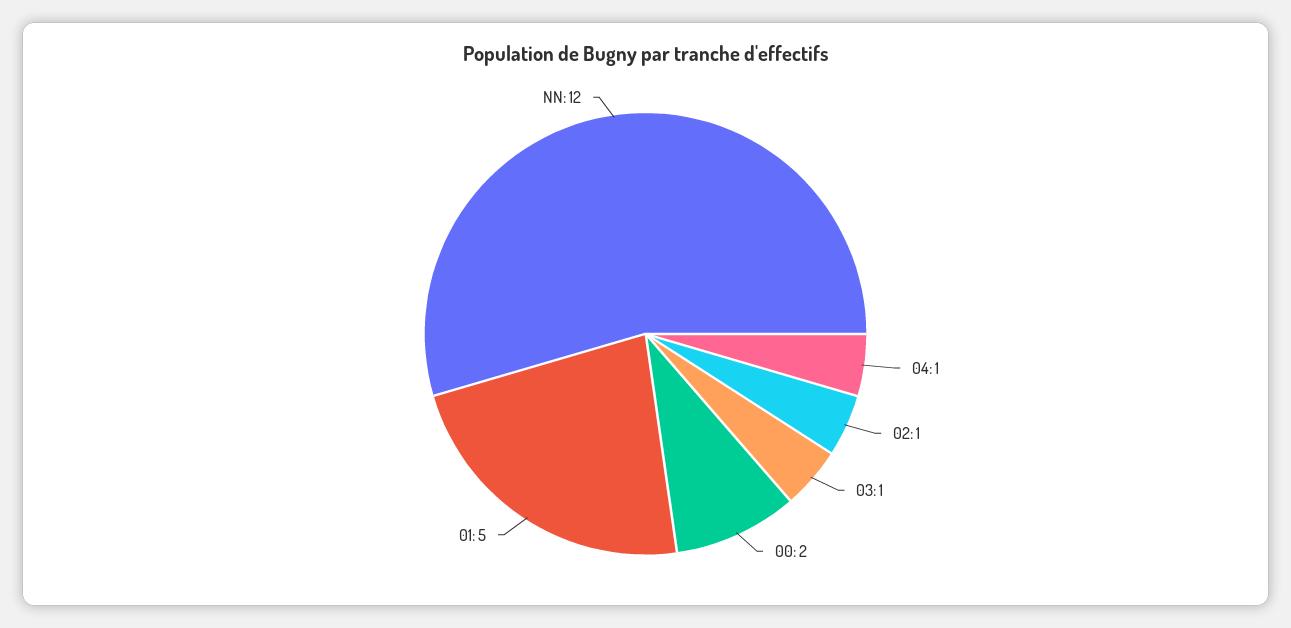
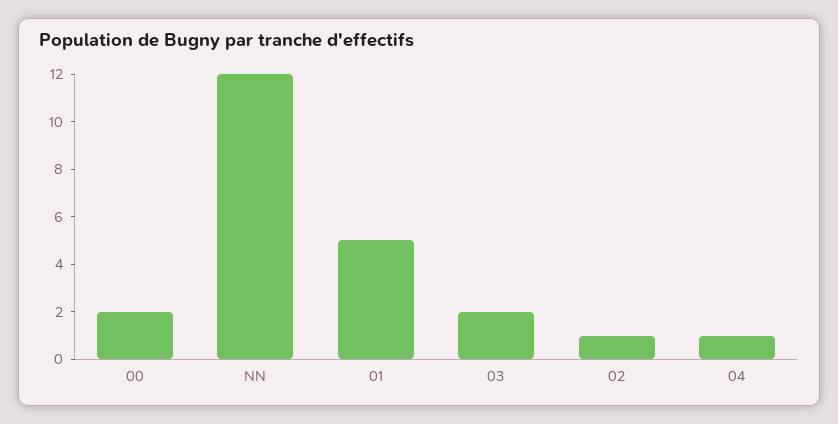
03: 1 -> 2

